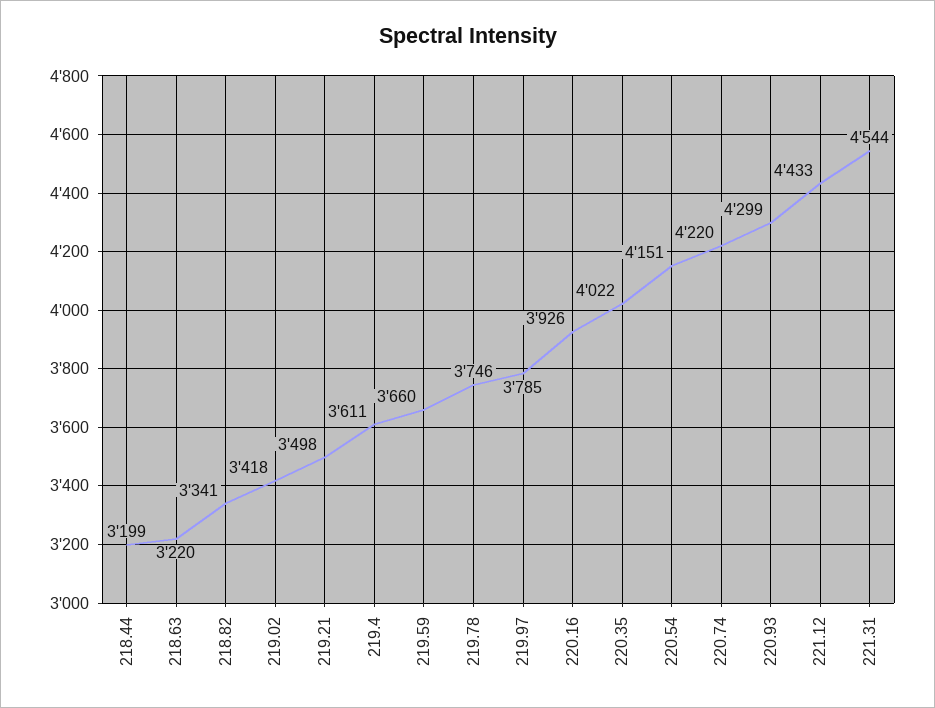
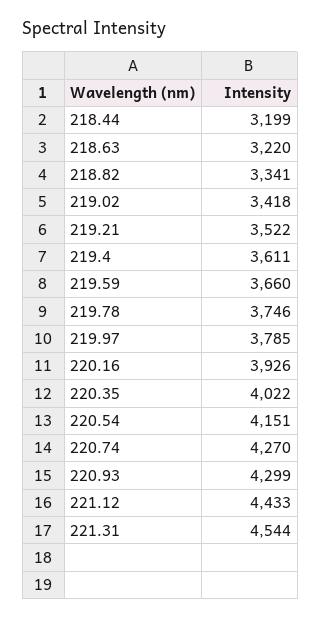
219.21: 3498 -> 3522
220.74: 4220 -> 4270

